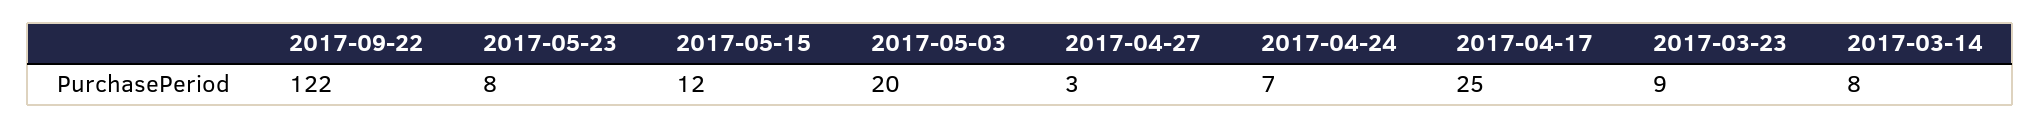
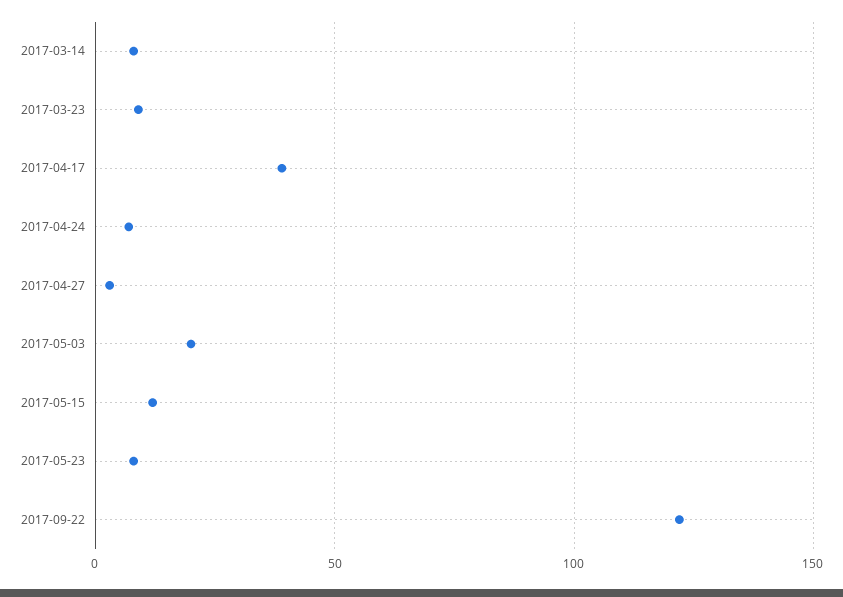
2017-04-17: 25 -> 40

